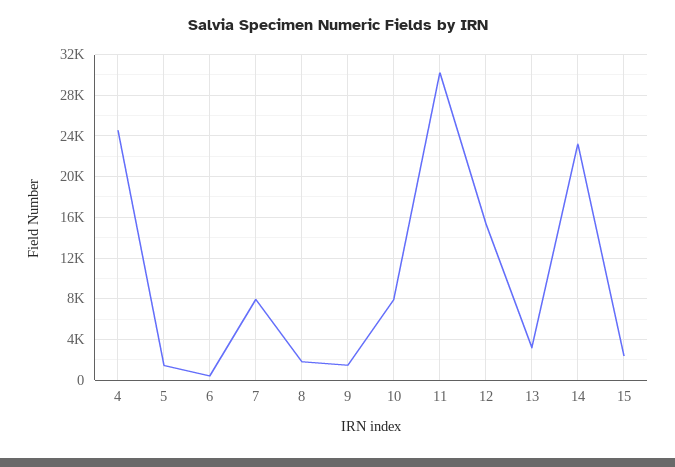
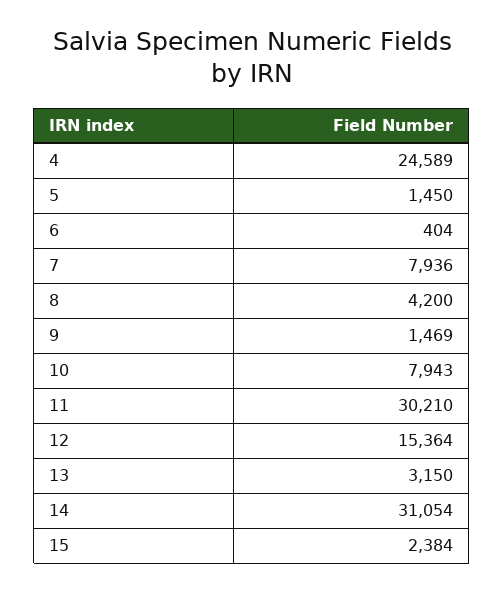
8: 2000 -> 4200
14: 23000 -> 31054

